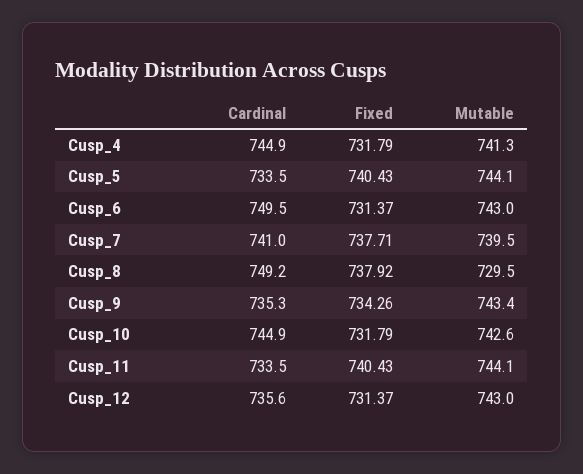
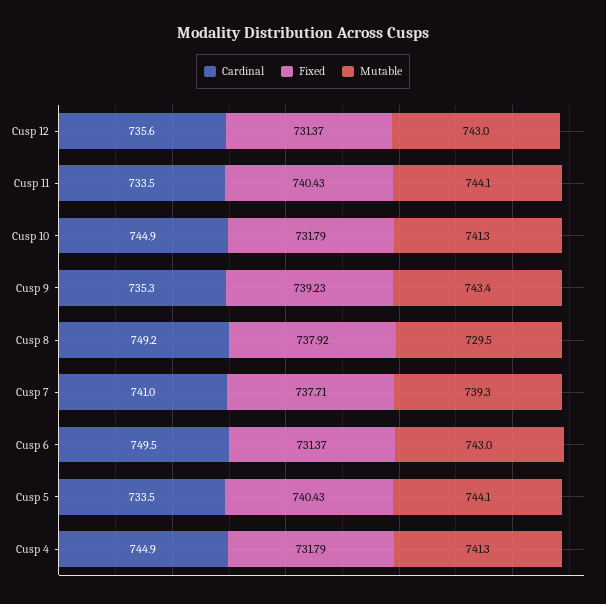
Mutable, Cusp_7: 739.5 -> 739.3
Fixed, Cusp_9: 734.26 -> 739.23
Mutable, Cusp_10: 742.6 -> 741.3

